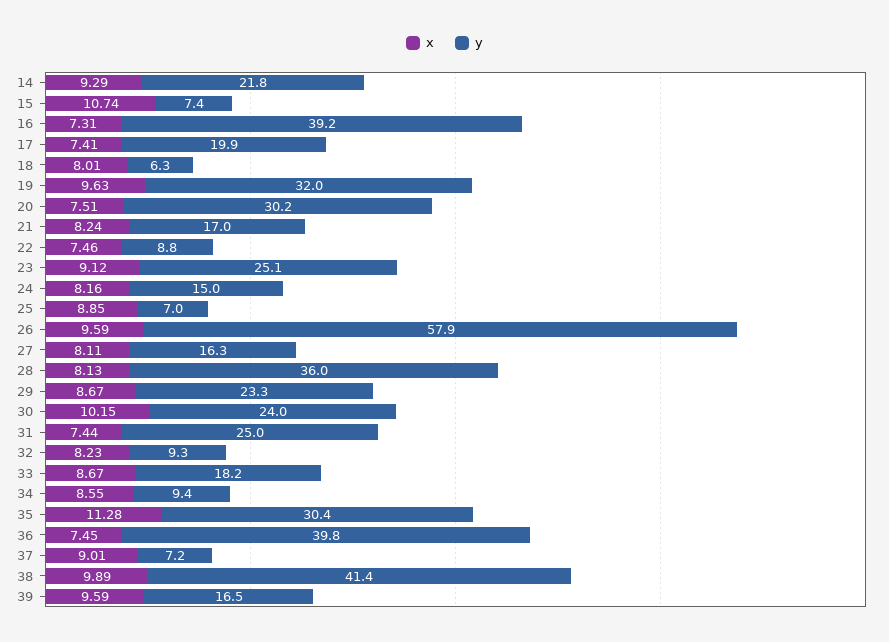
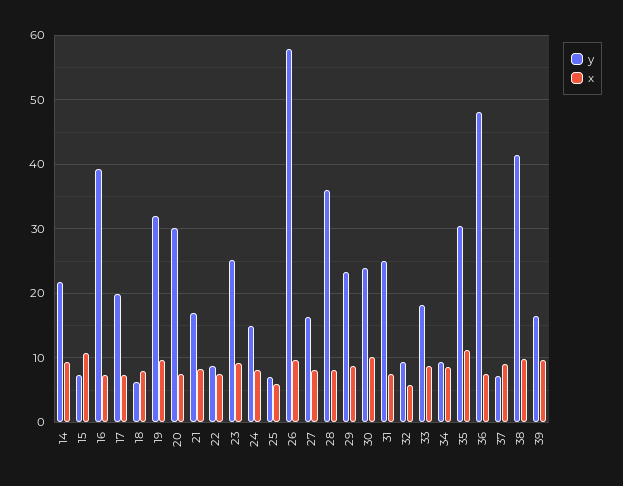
x, 25: 8.85 -> 6
x, 32: 8.23 -> 6
y, 36: 39.8 -> 48

